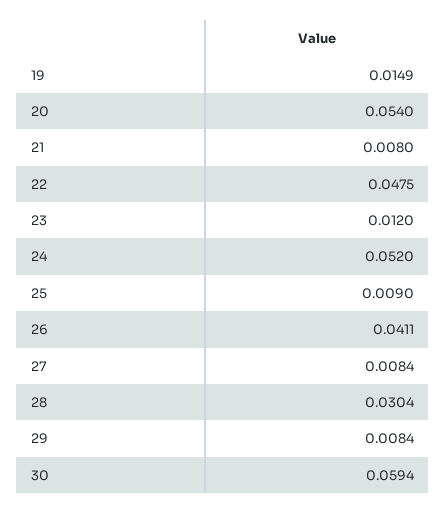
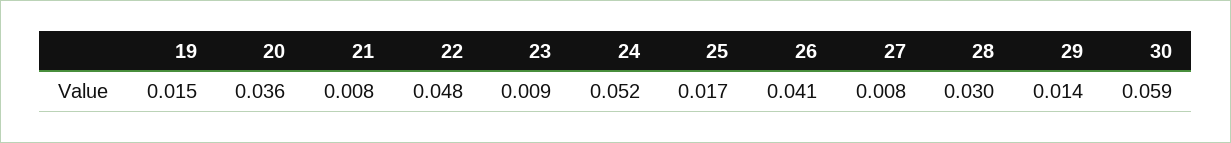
20: 0.054 -> 0.036
23: 0.012 -> 0.009
25: 0.009 -> 0.017
29: 0.0084 -> 0.014

